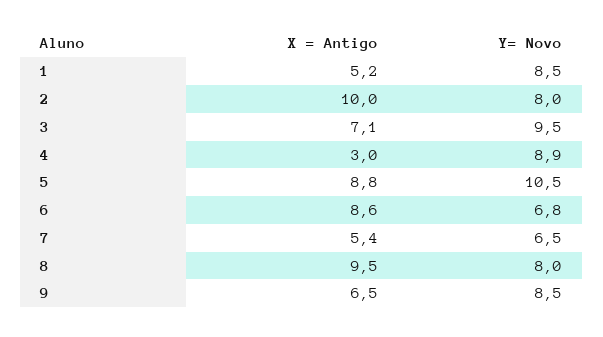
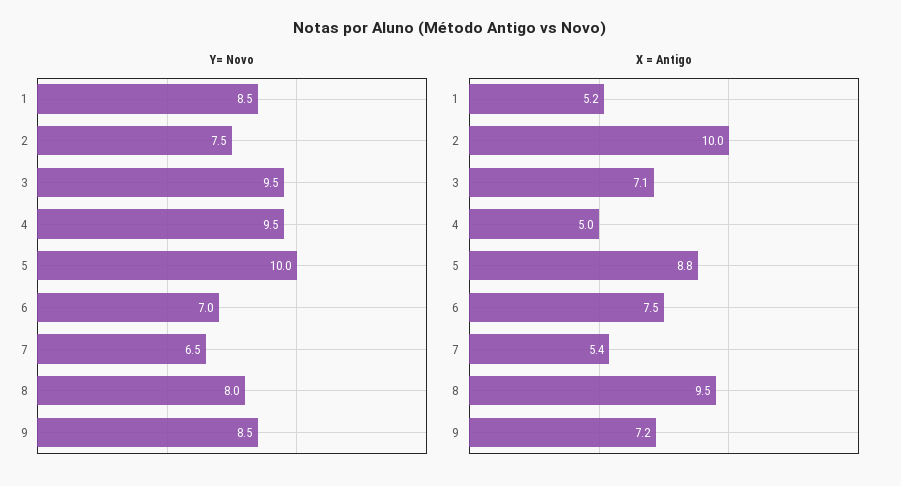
Y= Novo, 2: 8 -> 7.5
X = Antigo, 4: 3 -> 5
Y= Novo, 4: 8.9 -> 9.5
Y= Novo, 5: 10.5 -> 10
X = Antigo, 6: 8.6 -> 7.5
Y= Novo, 6: 6.8 -> 7
X = Antigo, 9: 6.5 -> 7.2

